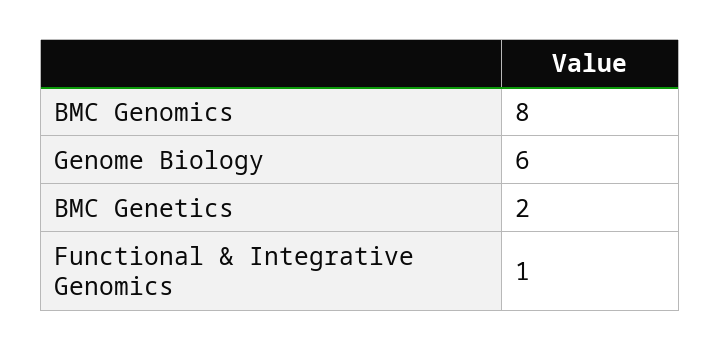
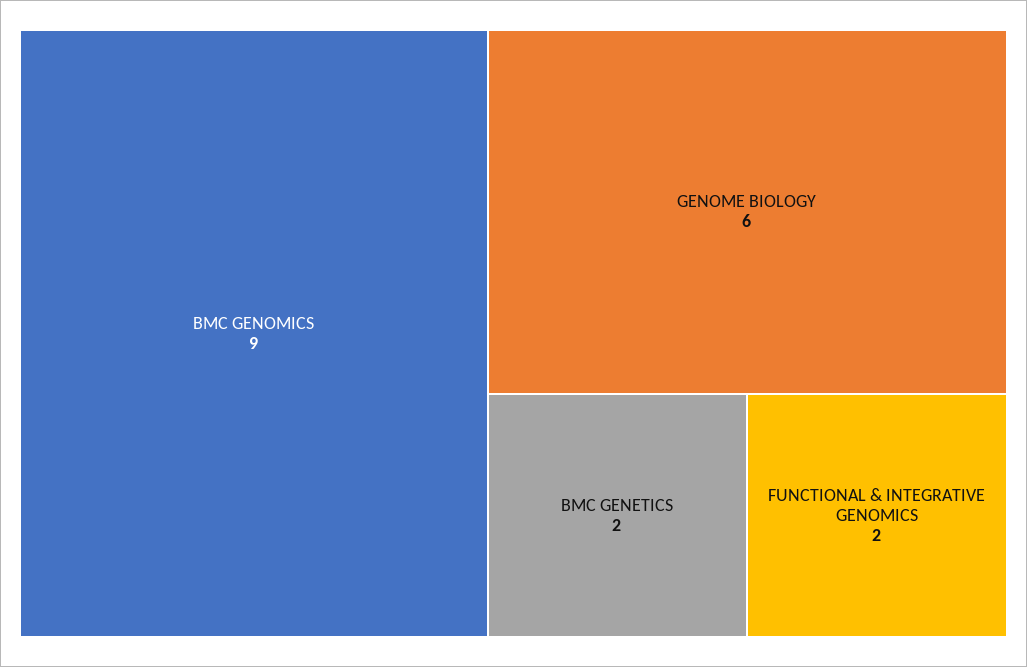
BMC Genomics: 8 -> 9
Functional & Integrative Genomics: 1 -> 2

